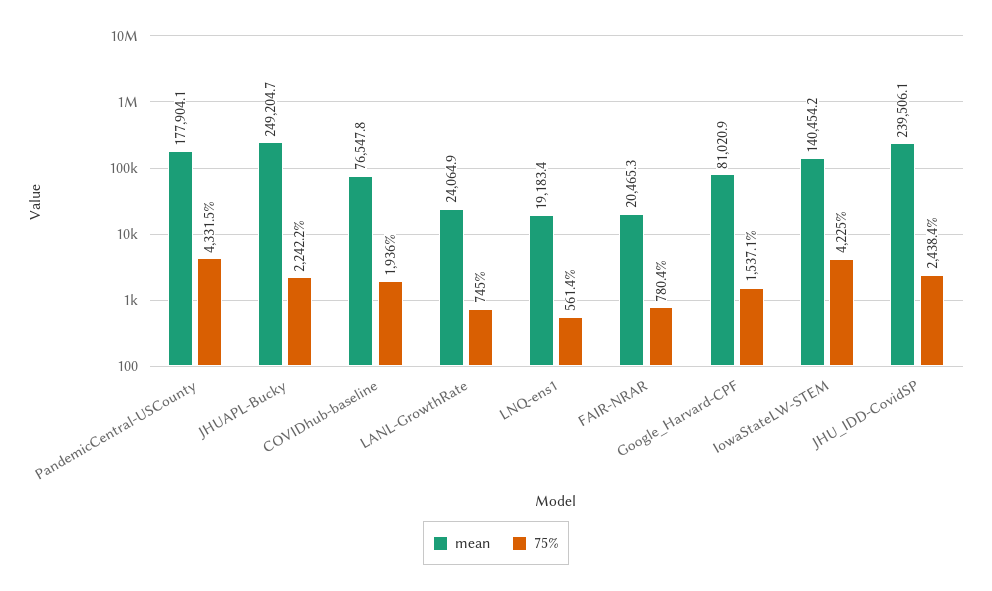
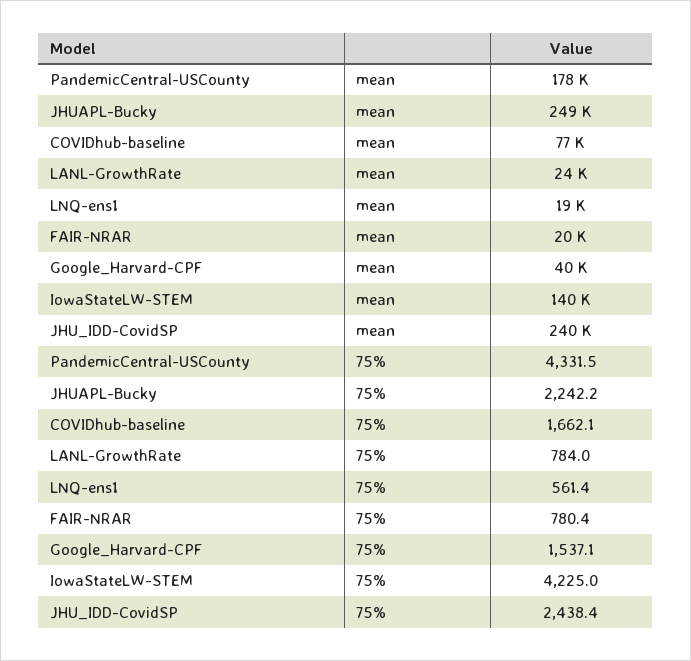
75%, COVIDhub-baseline: 1936 -> 1662.1
75%, LANL-GrowthRate: 745 -> 784
mean, Google_Harvard-CPF: 81020.9 -> 40000

